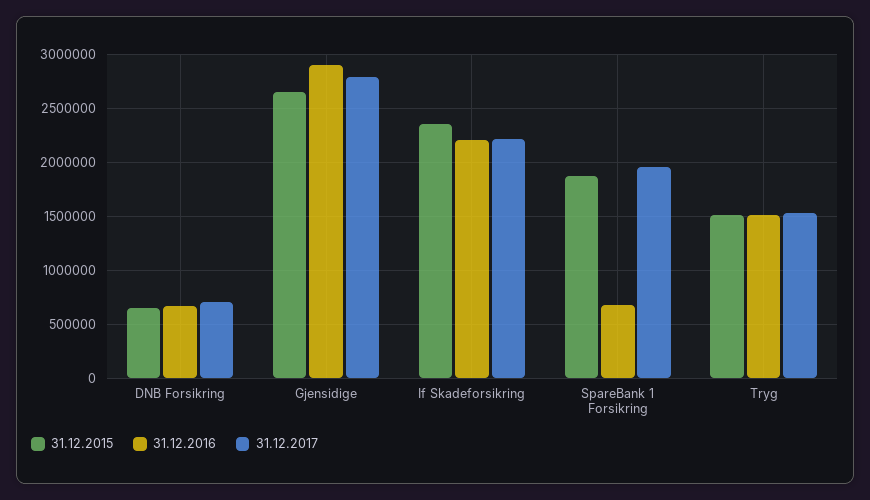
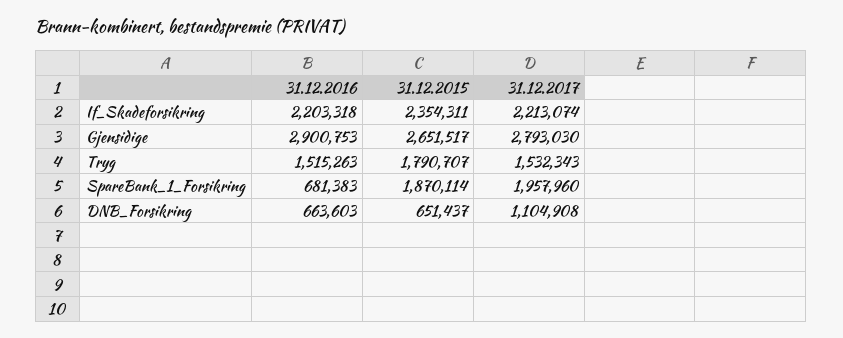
31.12.2017, DNB Forsikring: 700000 -> 1104908
31.12.2015, Tryg: 1500000 -> 1790707

